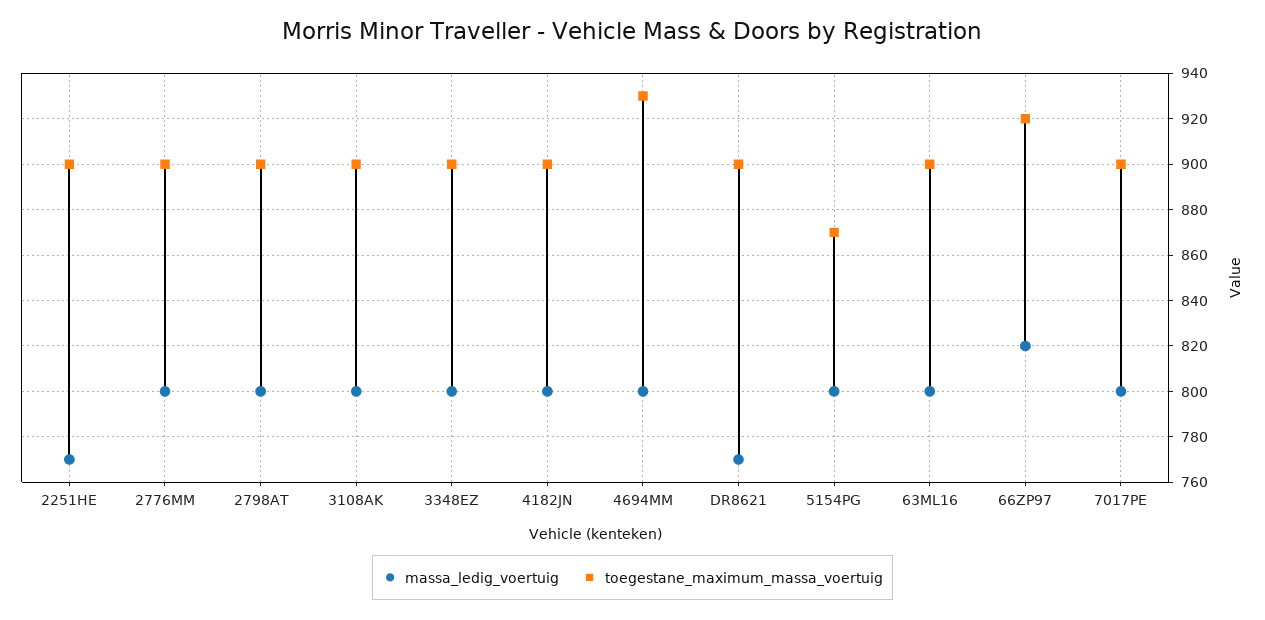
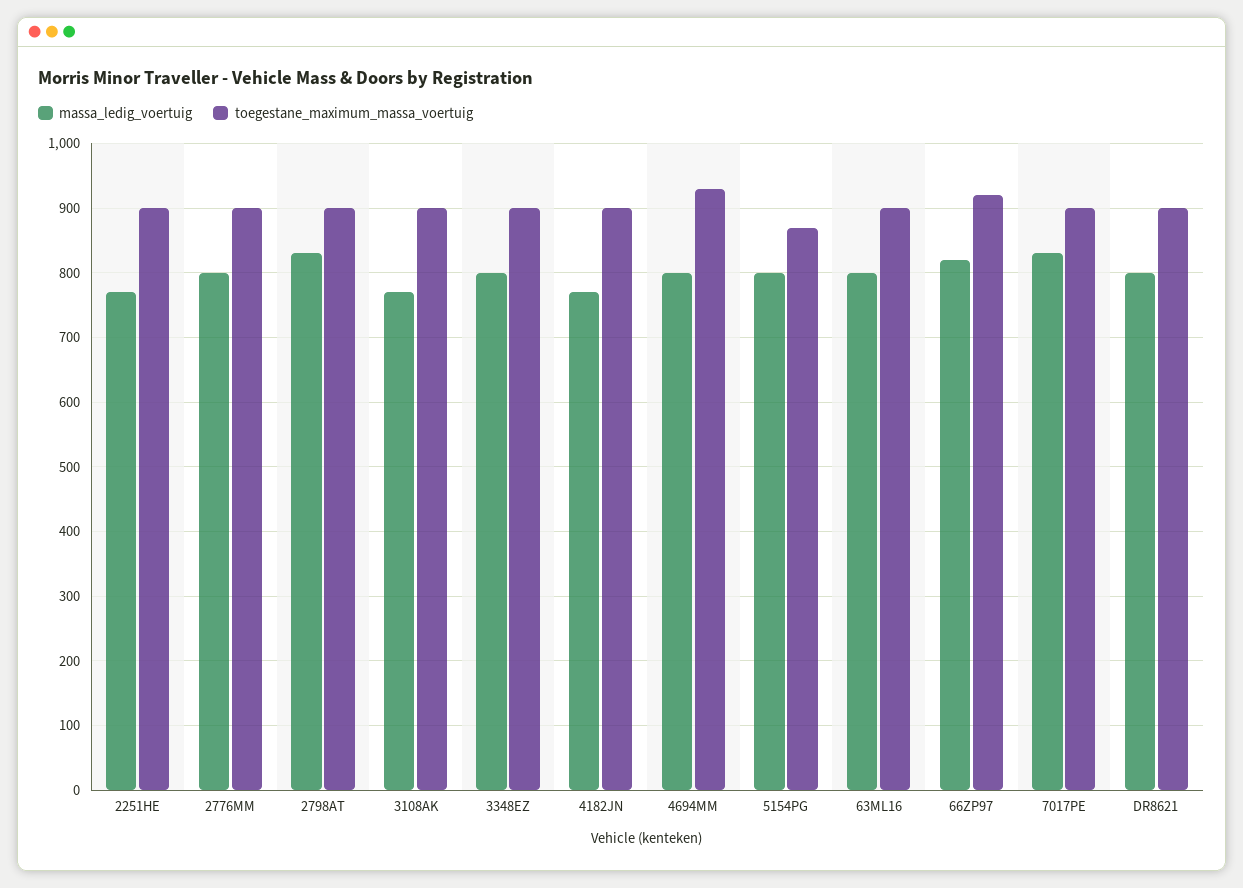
massa_ledig_voertuig, 2798AT: 800 -> 830
massa_ledig_voertuig, 3108AK: 800 -> 770
massa_ledig_voertuig, 4182JN: 800 -> 770
massa_ledig_voertuig, DR8621: 770 -> 800
massa_ledig_voertuig, 7017PE: 800 -> 830

